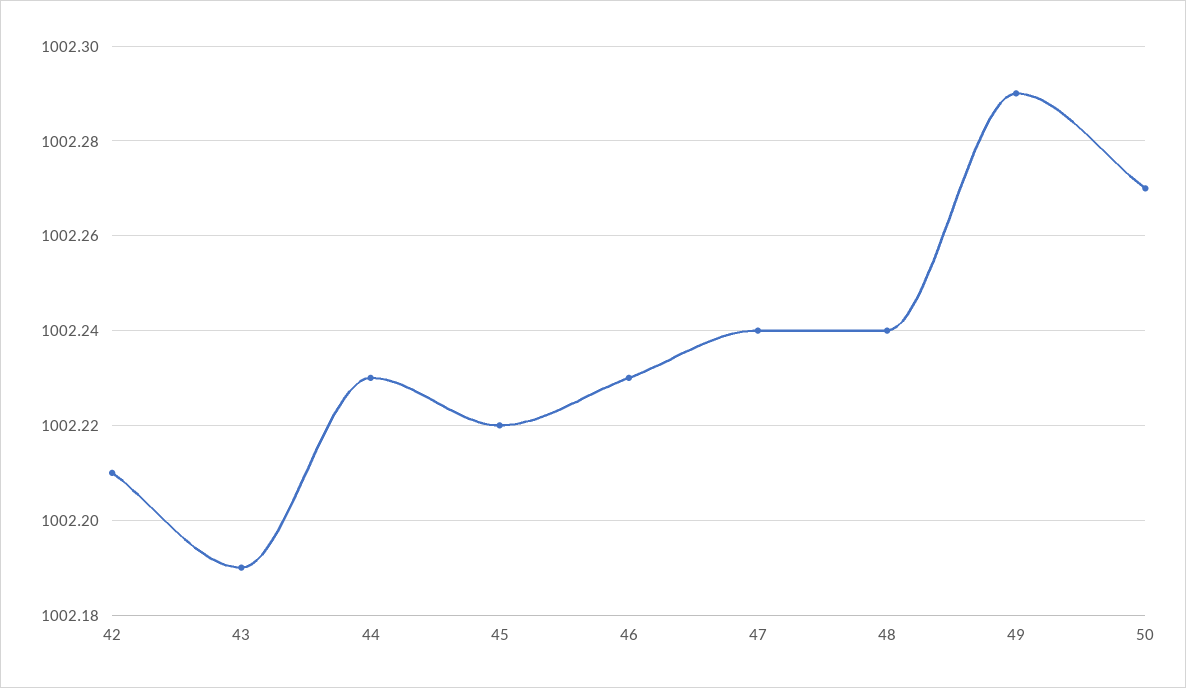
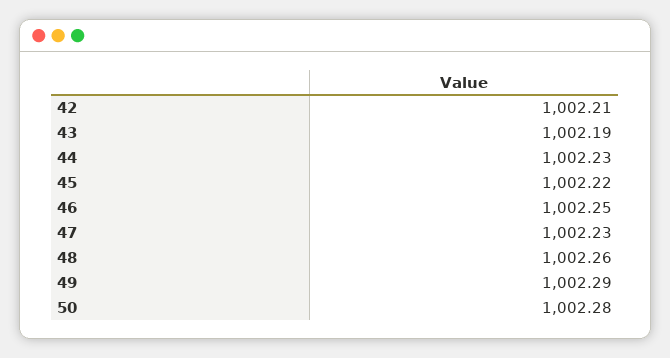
46: 1002.23 -> 1002.25
47: 1002.24 -> 1002.23
48: 1002.24 -> 1002.26
50: 1002.27 -> 1002.28

